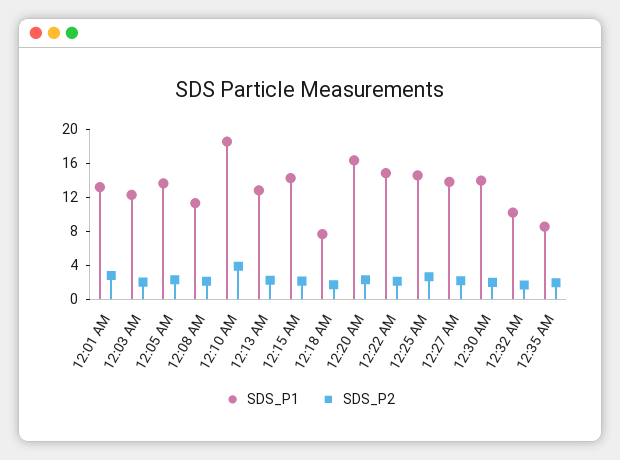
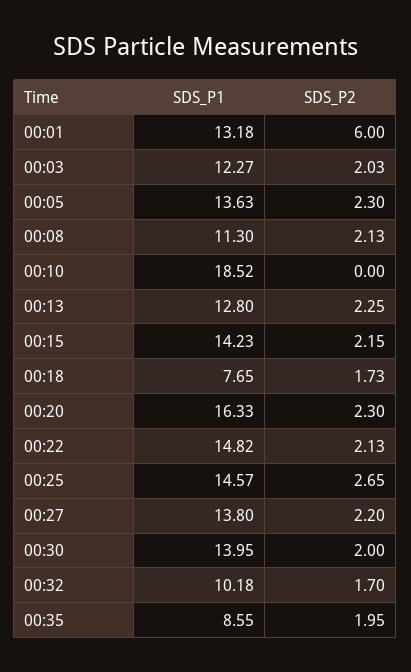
SDS_P2, 12:01 AM: 3 -> 6
SDS_P2, 12:10 AM: 4 -> 0

